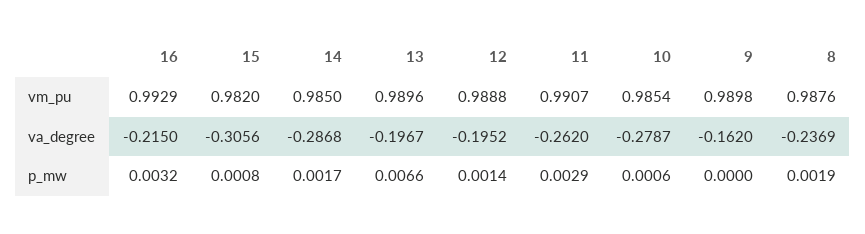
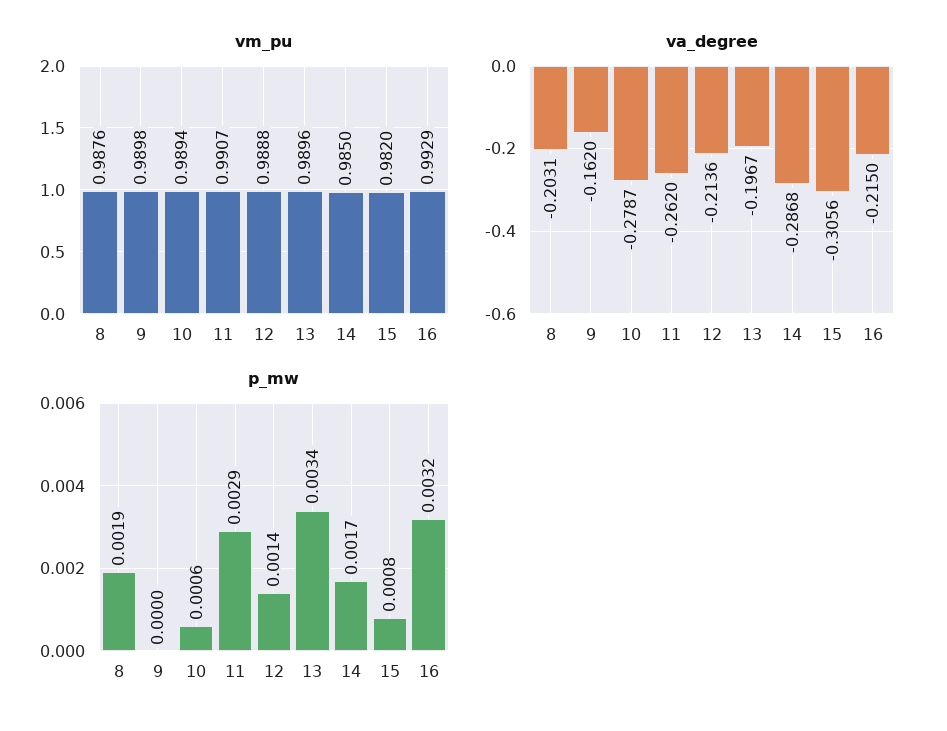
vm_pu, 10: 0.9854 -> 0.9894
va_degree, 12: -0.1952 -> -0.2136
va_degree, 8: -0.2369 -> -0.2031
p_mw, 13: 0.0066 -> 0.0034

